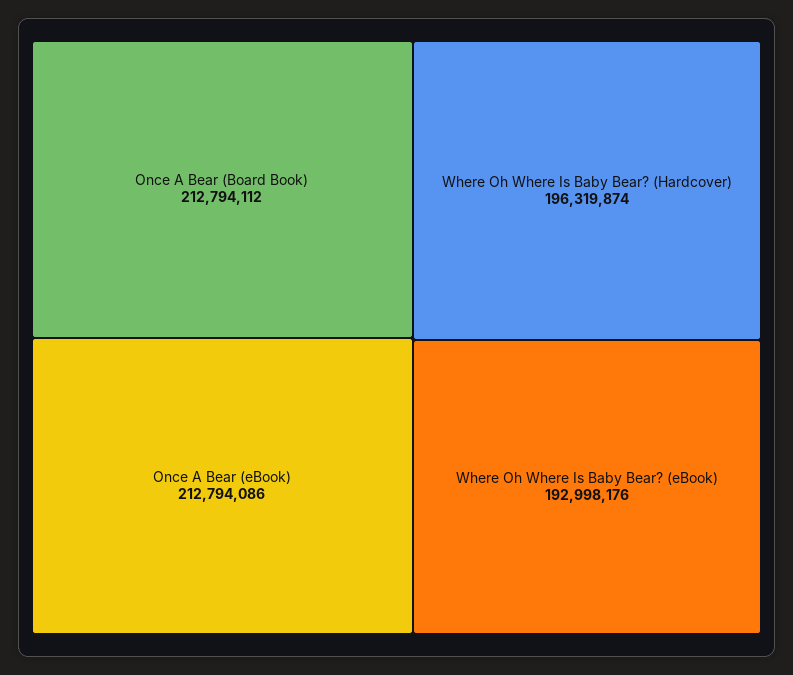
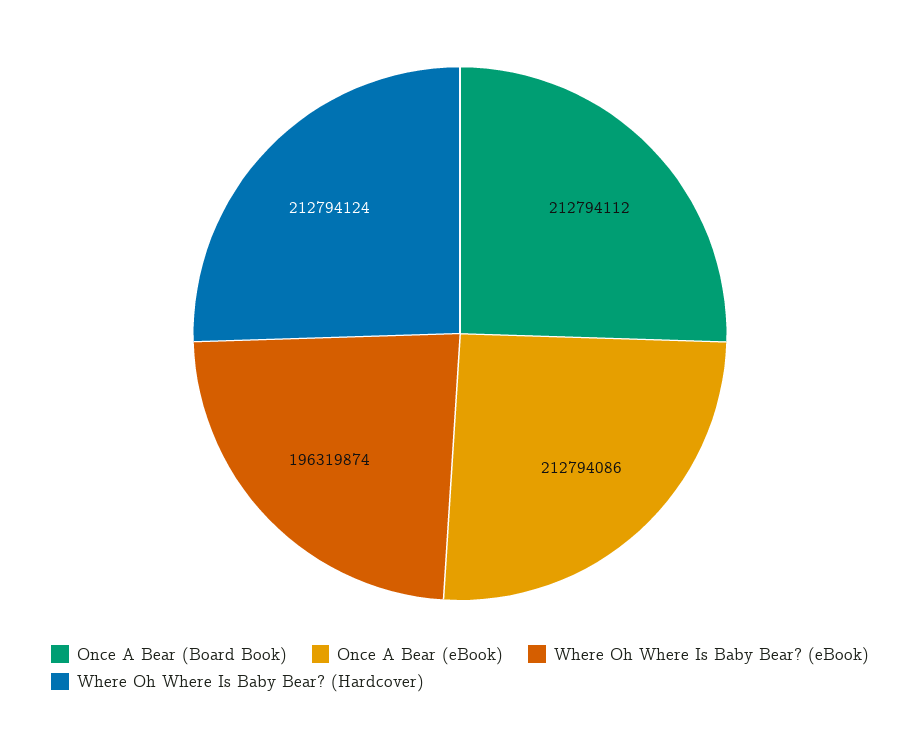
Where Oh Where Is Baby Bear? (Hardcover): 196319874 -> 212794124
Where Oh Where Is Baby Bear? (eBook): 192998176 -> 196319874

